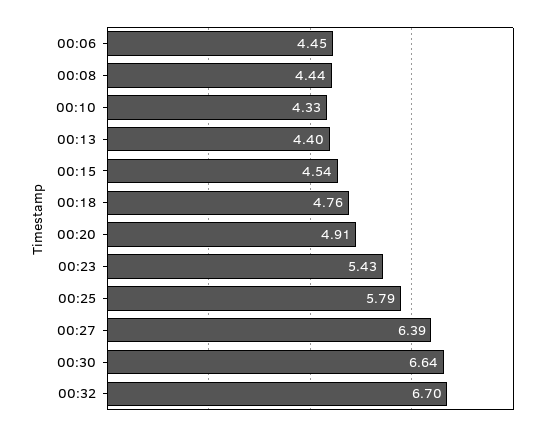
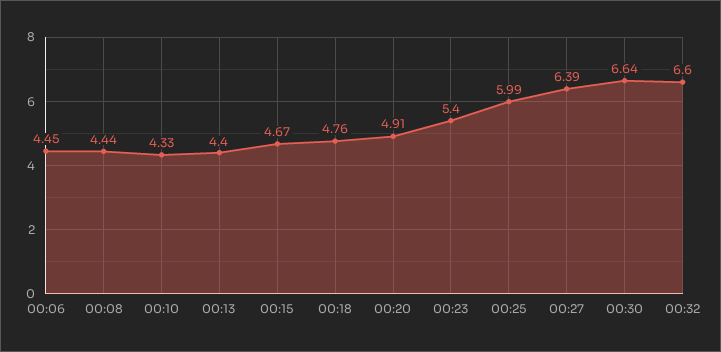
00:15: 4.54 -> 4.67
00:23: 5.43 -> 5.4
00:25: 5.79 -> 5.99
00:32: 6.7 -> 6.6

